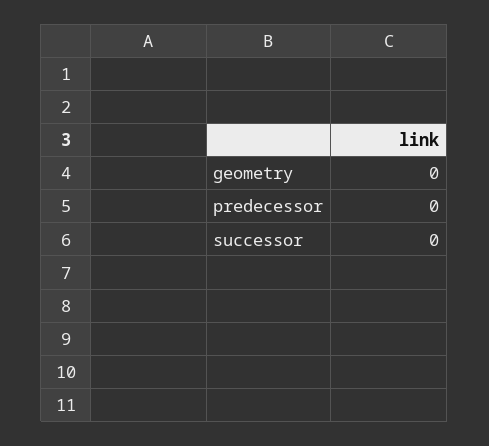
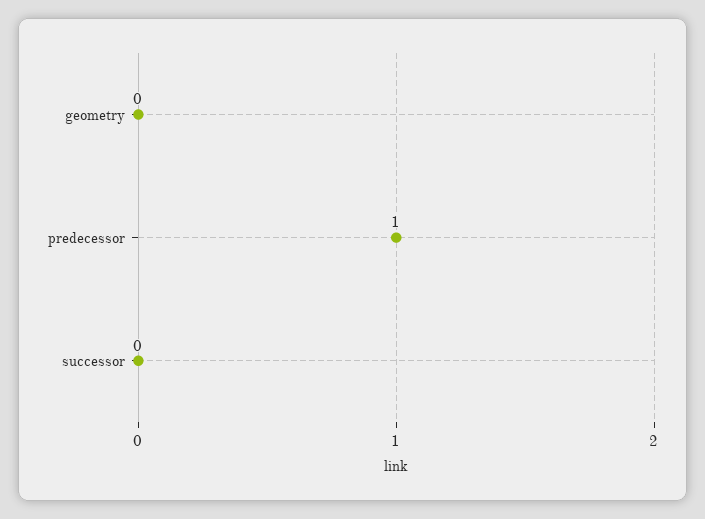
predecessor: 0 -> 1

